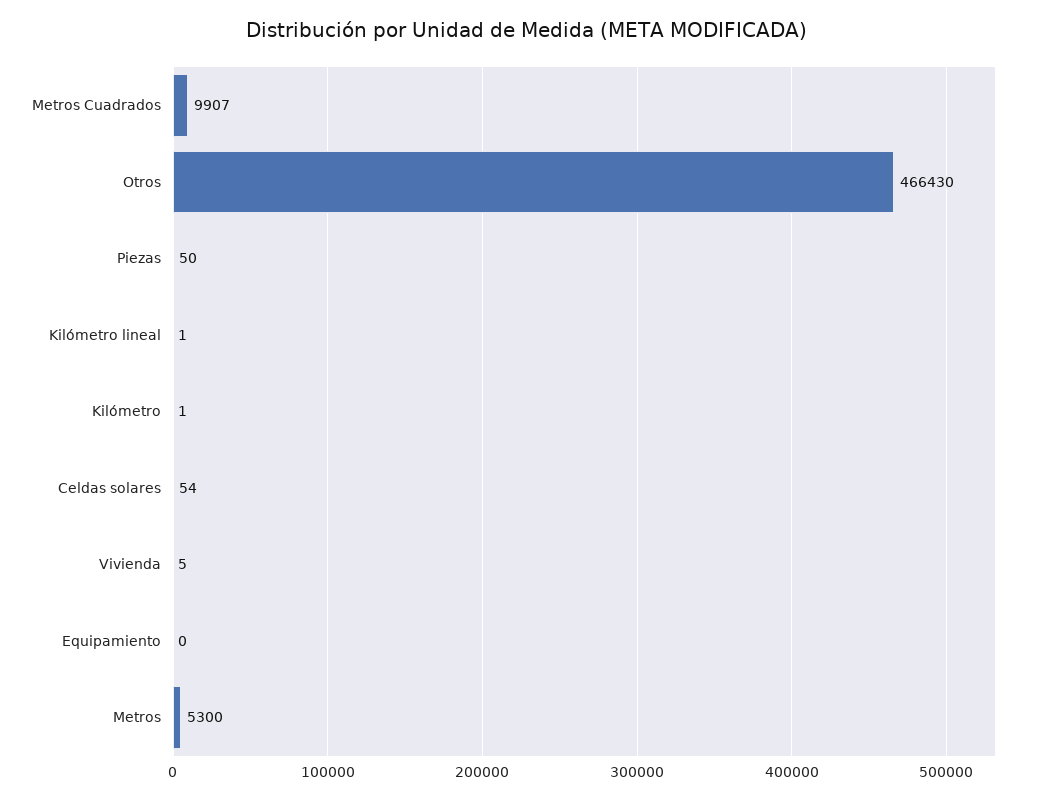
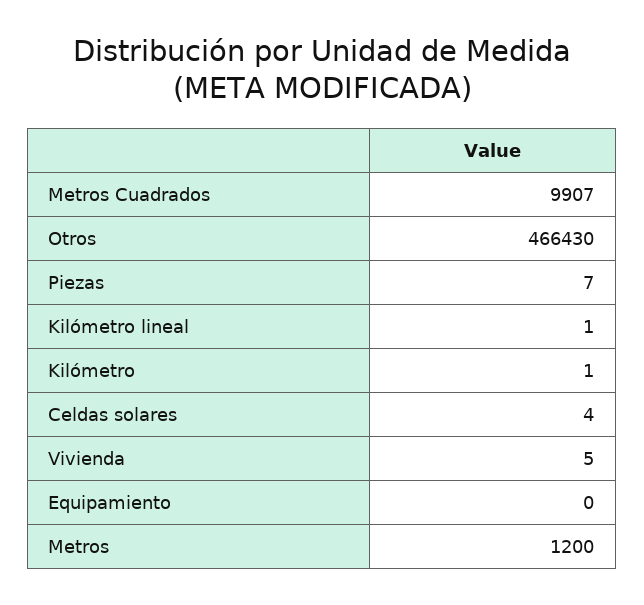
Piezas: 50 -> 7
Celdas solares: 54 -> 4
Metros: 5300 -> 1200

